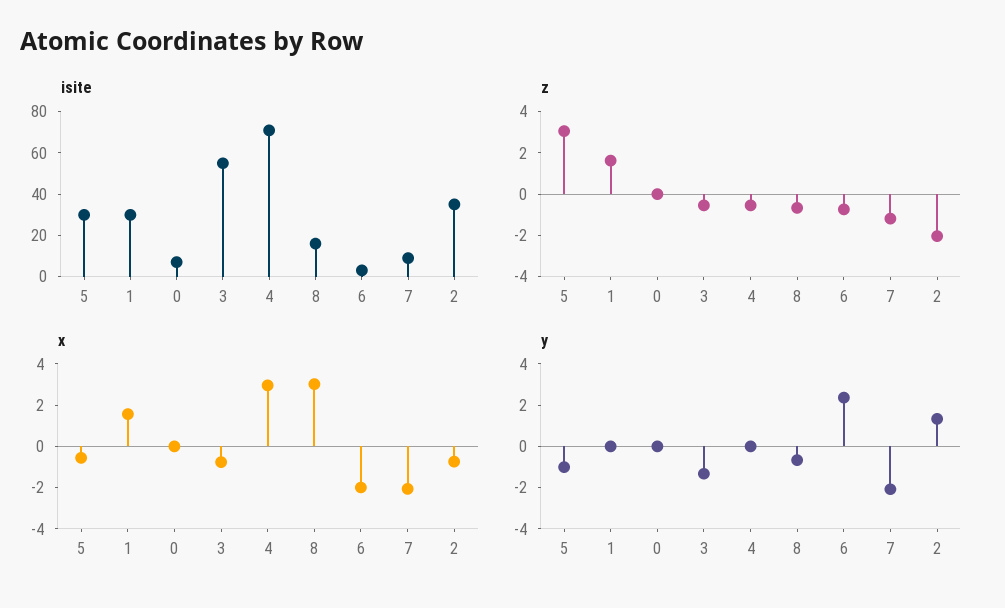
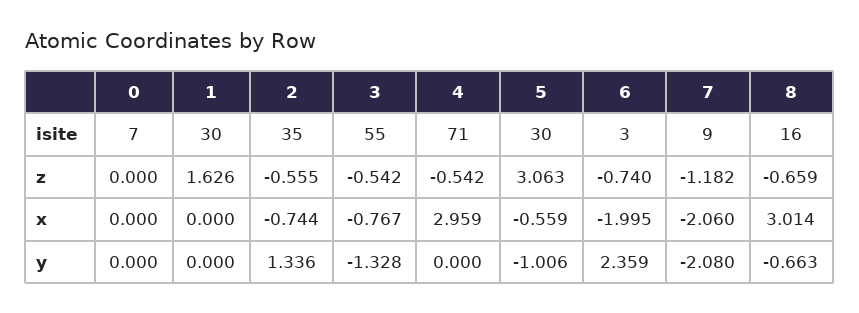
z, 2: -2 -> -0.555
x, 1: 1.5 -> 0

